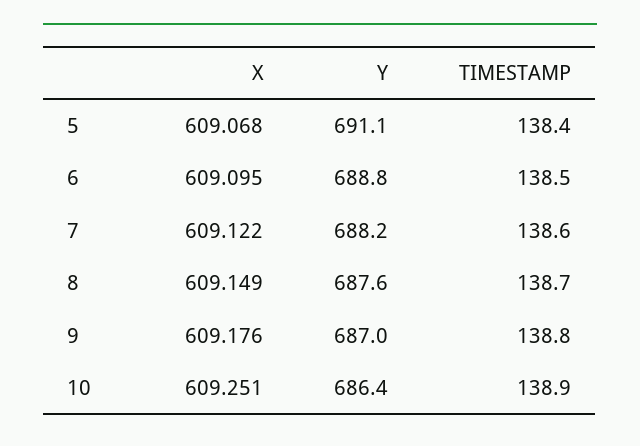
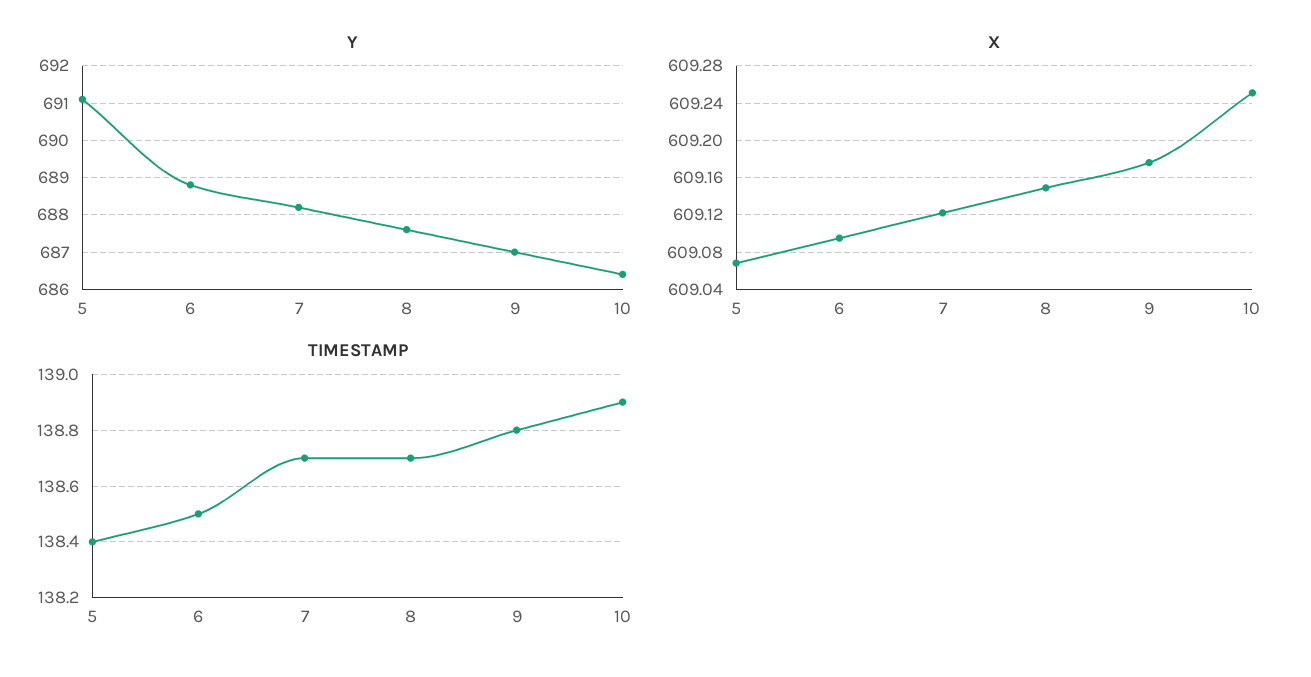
TIMESTAMP, 7: 138.6 -> 138.7

